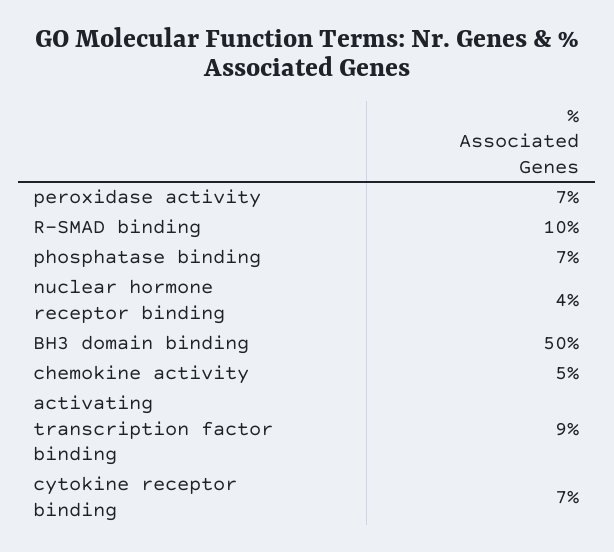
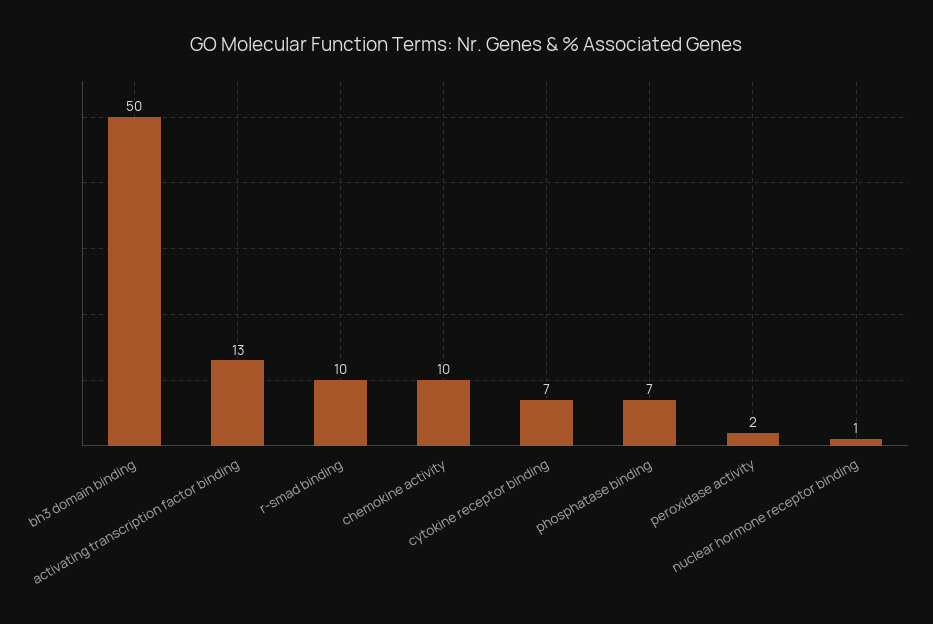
peroxidase activity: 7 -> 2
nuclear hormone receptor binding: 4 -> 1
chemokine activity: 5 -> 10
activating transcription factor binding: 9 -> 13

